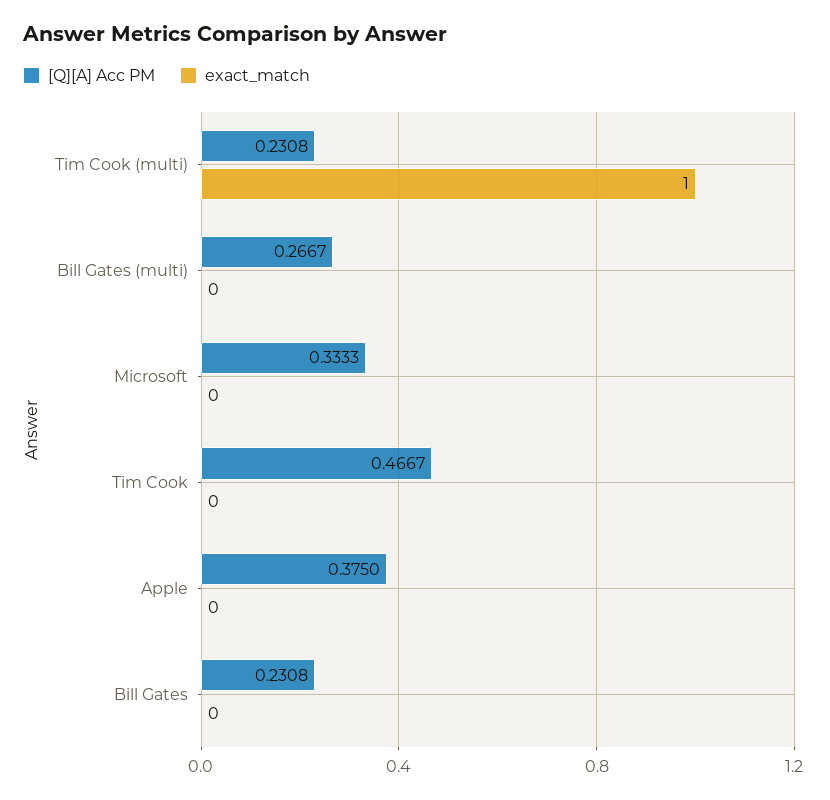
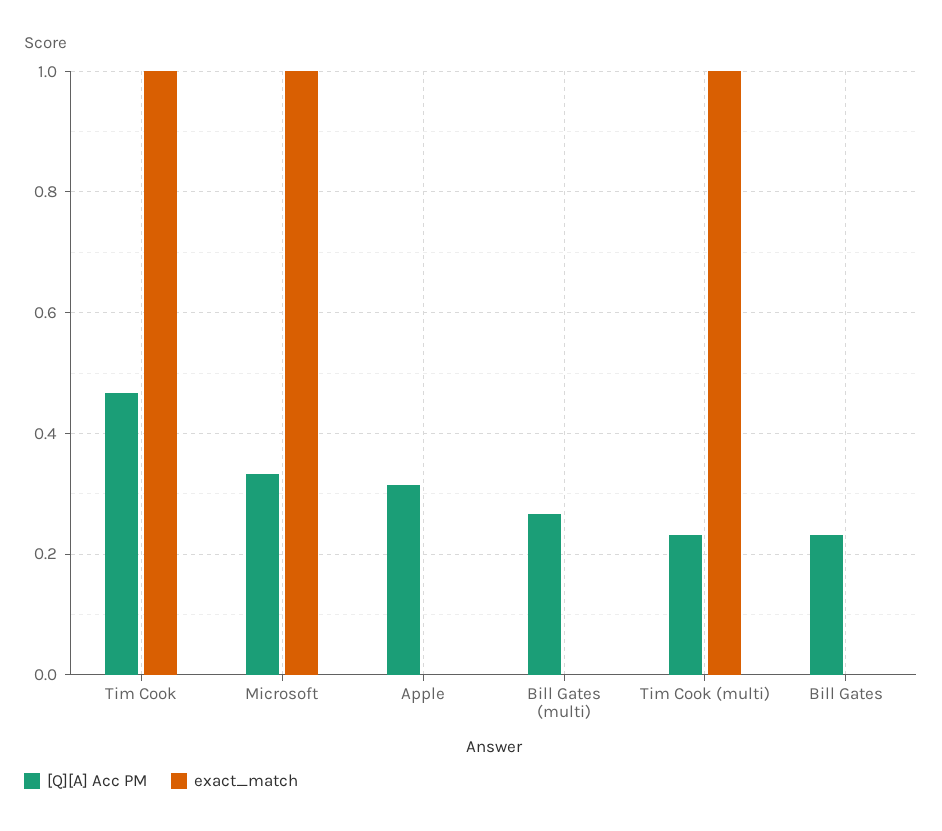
exact_match, Microsoft: 0 -> 1
exact_match, Tim Cook: 0 -> 1
[Q][A] Acc PM, Apple: 0.375 -> 0.32

